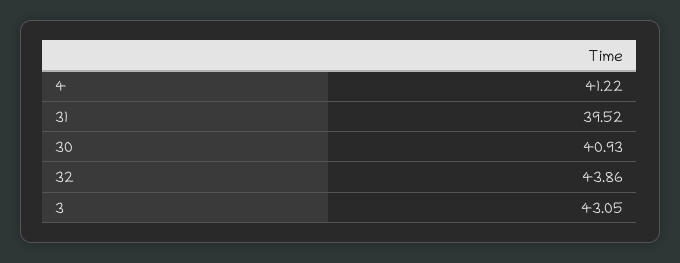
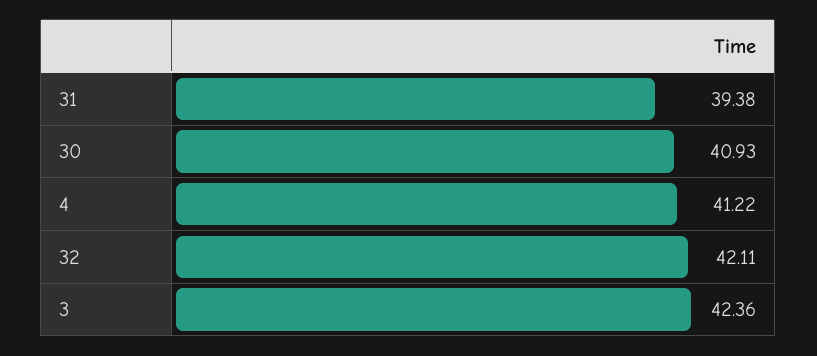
31: 39.52 -> 39.38
32: 43.86 -> 42.11
3: 43.05 -> 42.36

